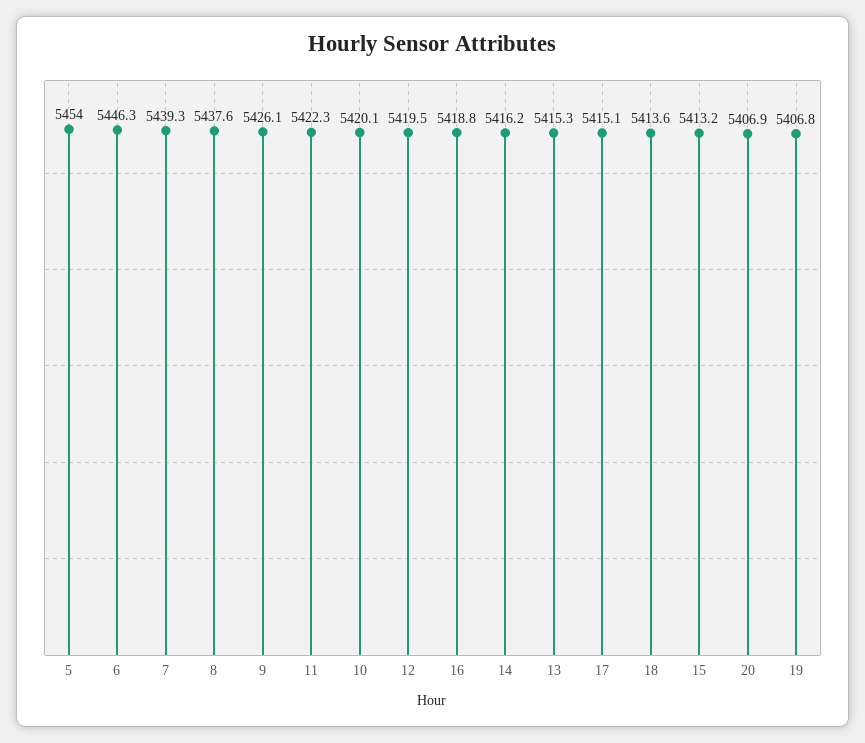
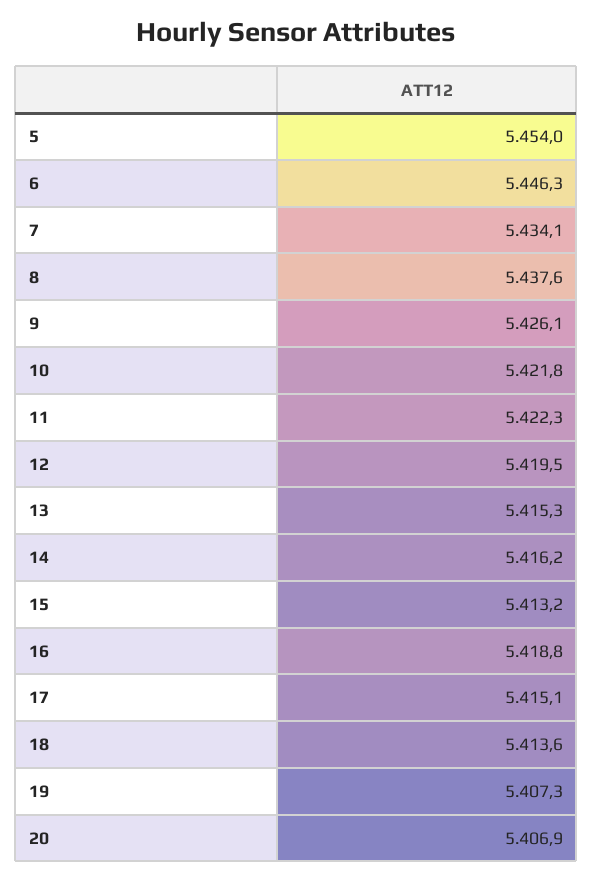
7: 5439.3 -> 5434.1
10: 5420.1 -> 5421.8
19: 5406.8 -> 5407.3

